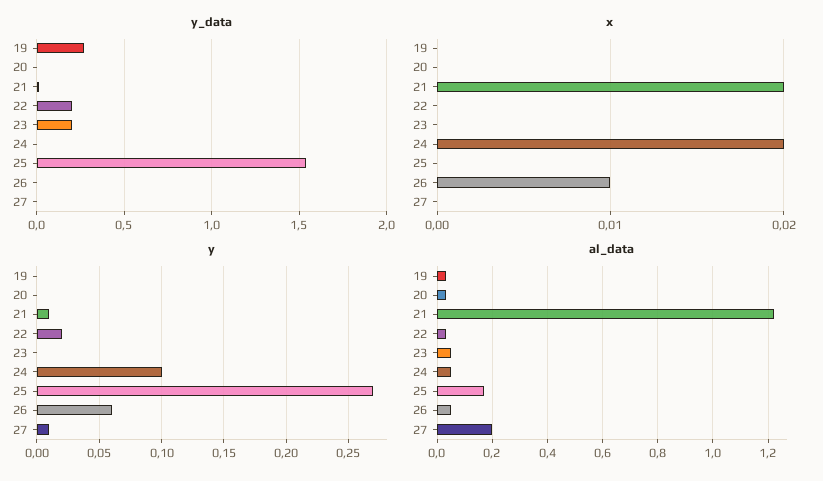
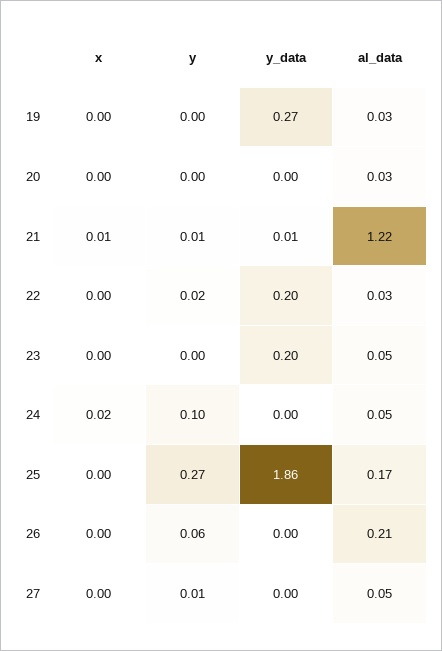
y_data, 25: 1.55 -> 1.86
x, 21: 0.02 -> 0.01
x, 26: 0.01 -> 0
al_data, 26: 0.05 -> 0.21
al_data, 27: 0.2 -> 0.05

